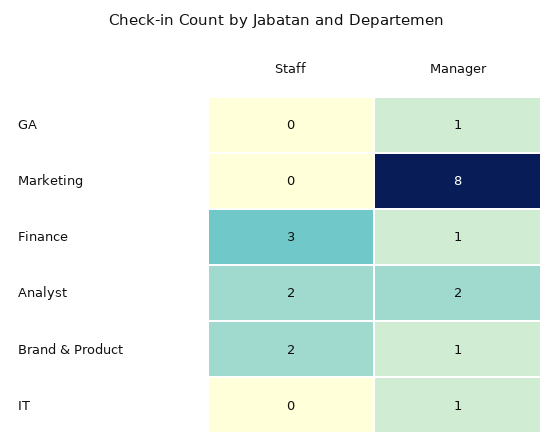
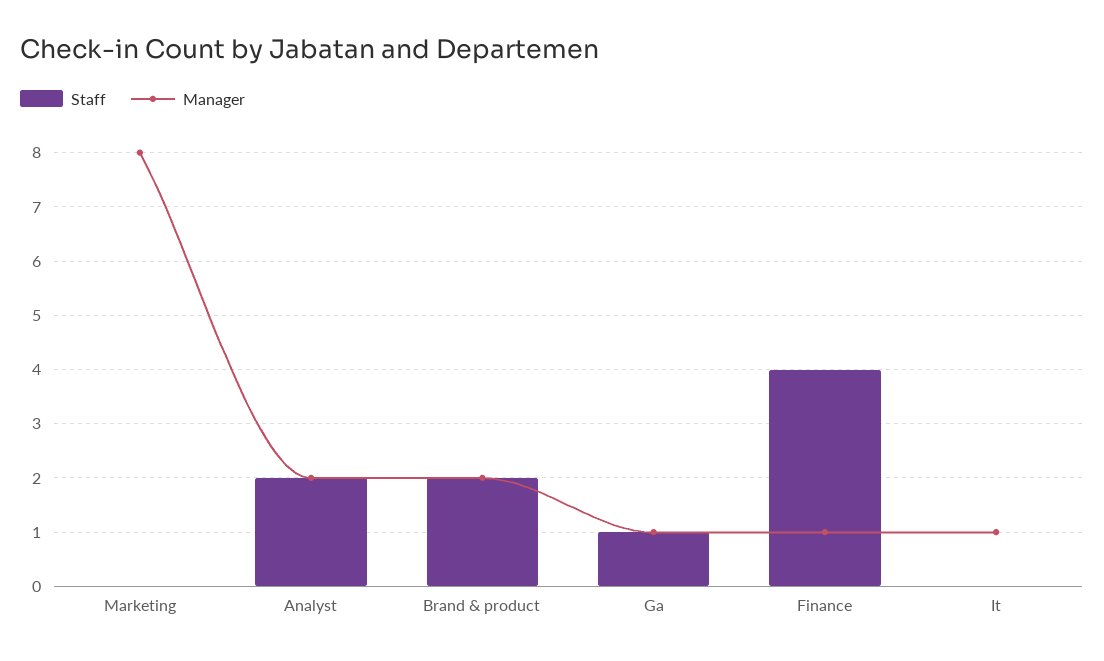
Staff, GA: 0 -> 1
Staff, Finance: 3 -> 4
Manager, Brand & Product: 1 -> 2

